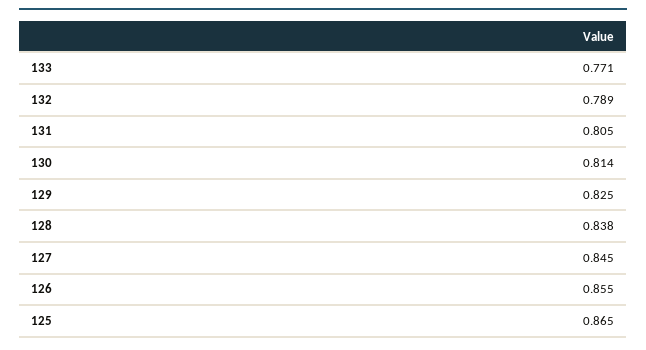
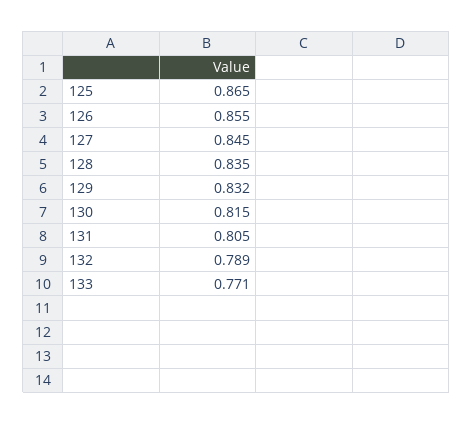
130: 0.814 -> 0.815
129: 0.825 -> 0.832
128: 0.838 -> 0.835

